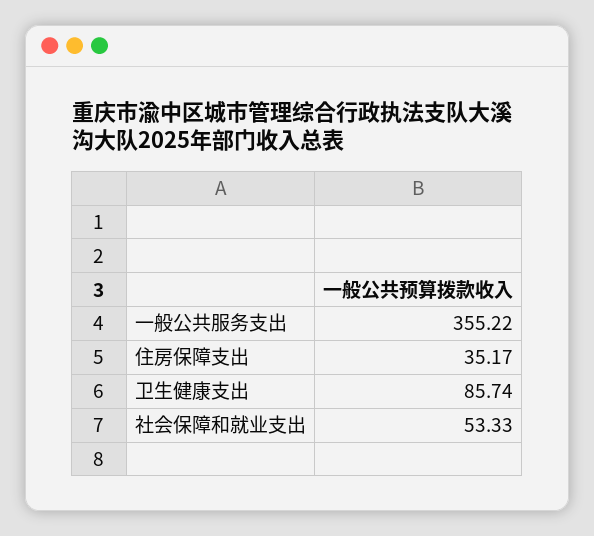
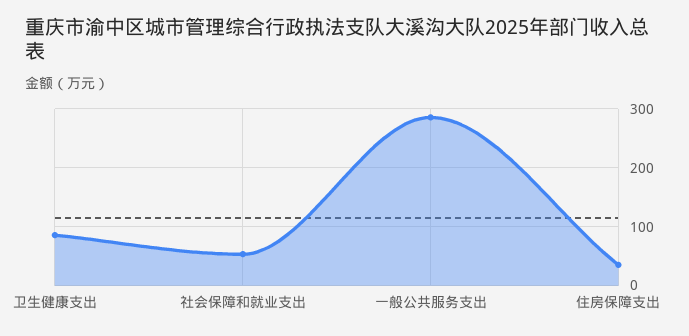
一般公共服务支出: 355.22 -> 280

